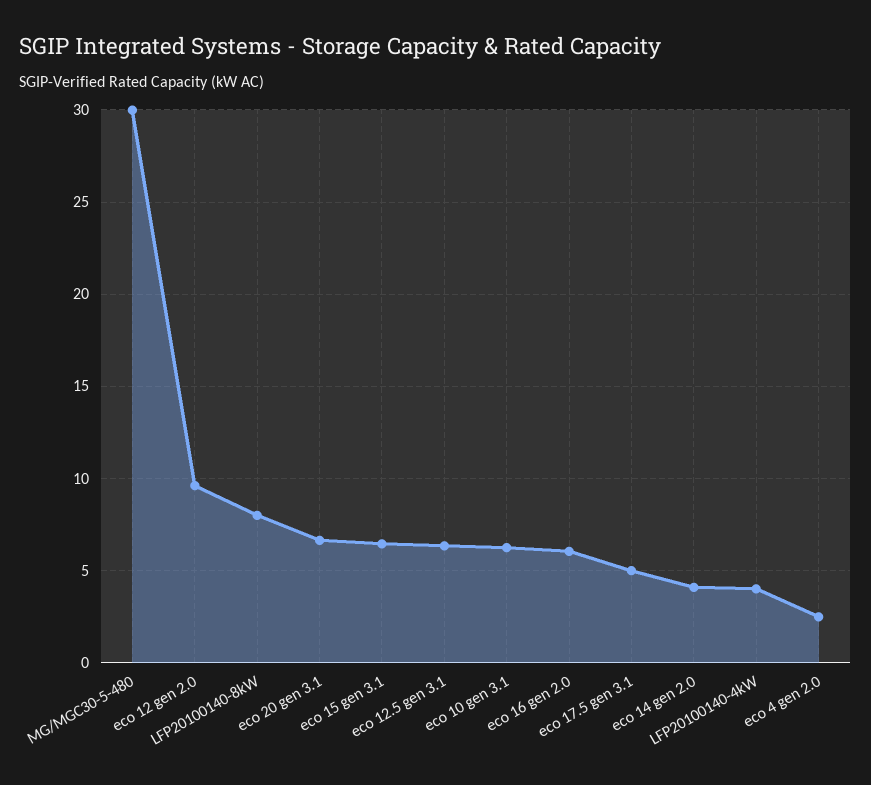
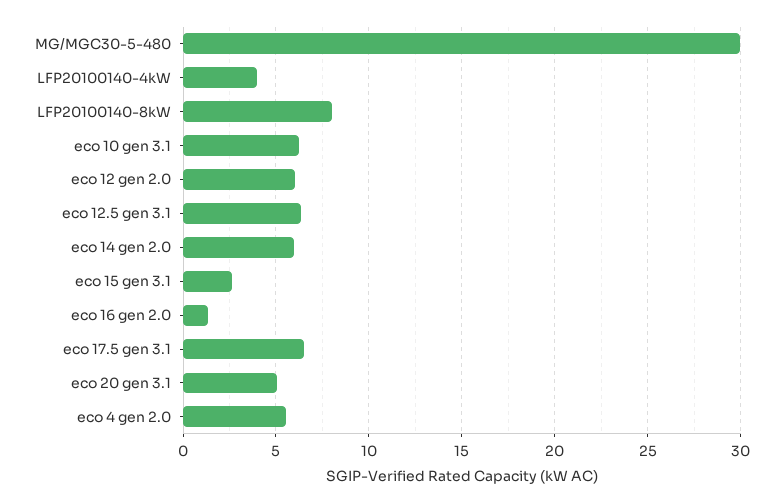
eco 12 gen 2.0: 9.5 -> 6
eco 20 gen 3.1: 6.5 -> 5
eco 15 gen 3.1: 6.5 -> 2.5
eco 16 gen 2.0: 6 -> 1.5
eco 17.5 gen 3.1: 5 -> 6.5
eco 14 gen 2.0: 4 -> 6
eco 4 gen 2.0: 2.5 -> 5.5

